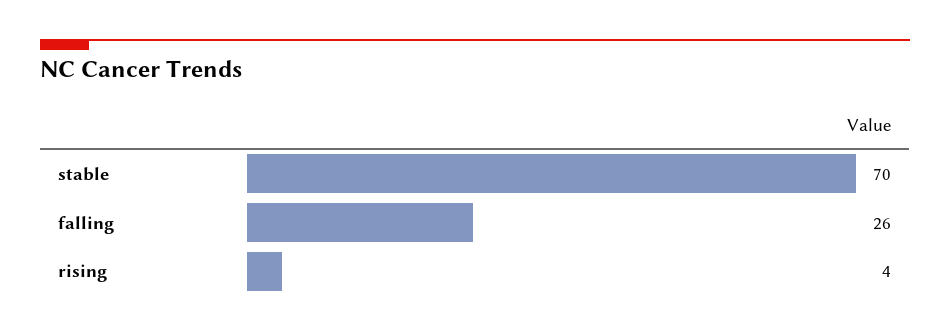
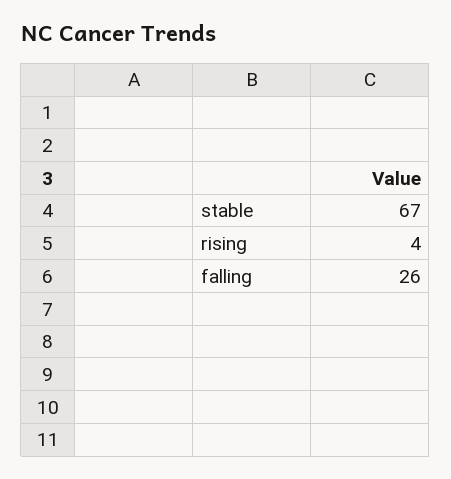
stable: 70 -> 67

